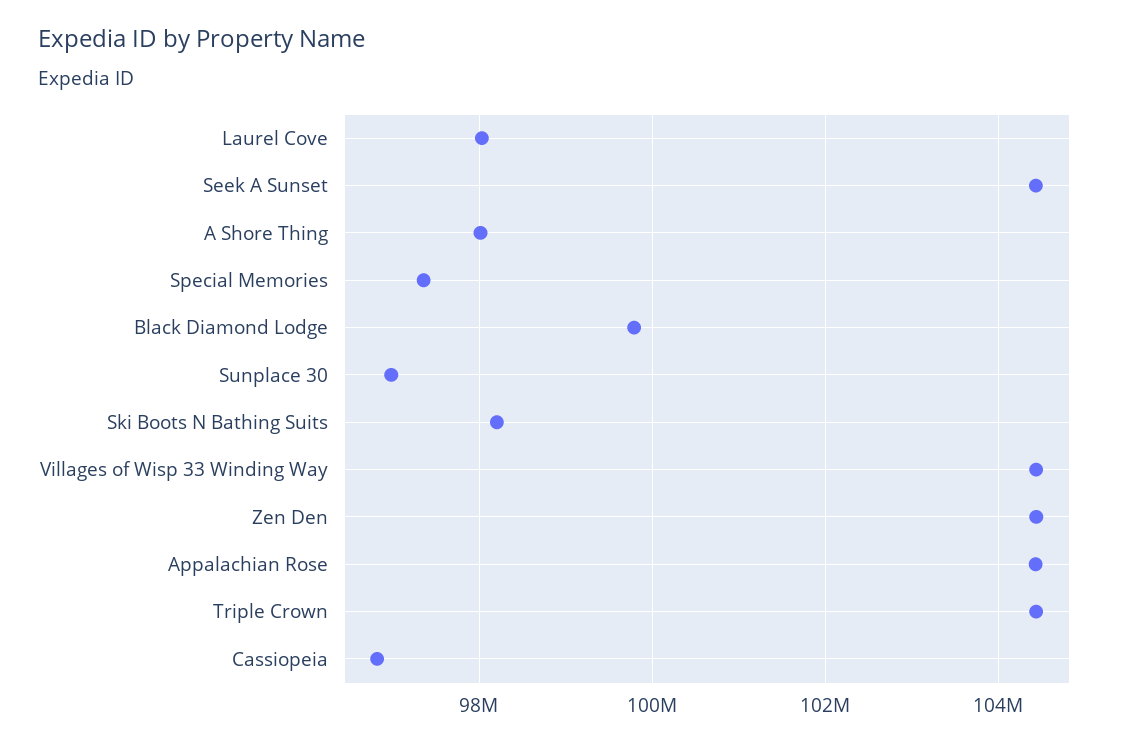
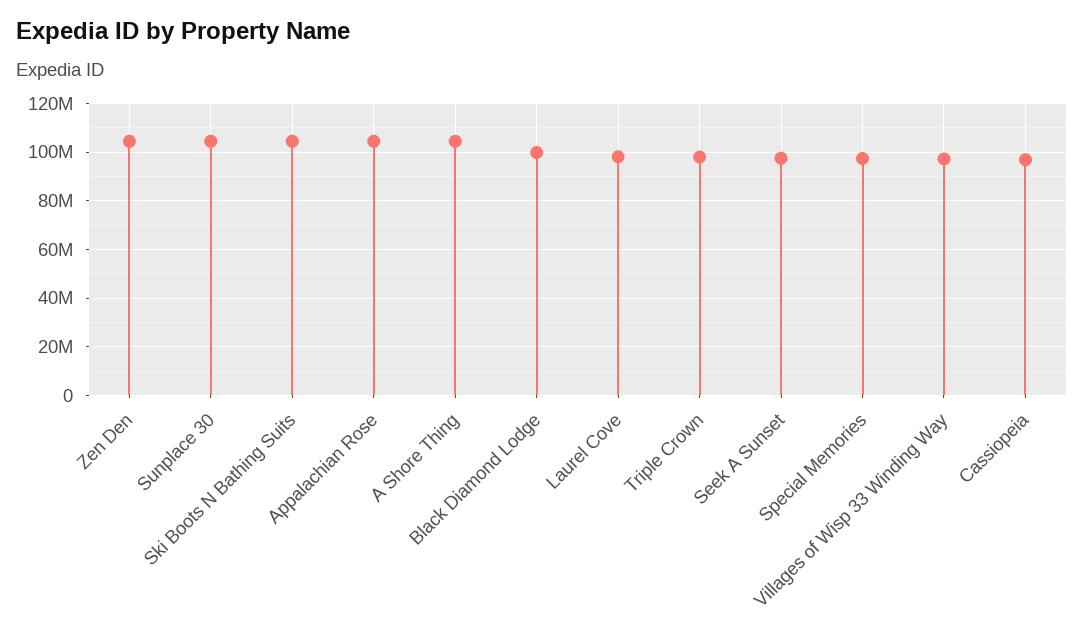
Seek A Sunset: 104400000 -> 97500000
A Shore Thing: 98000000 -> 105000000
Sunplace 30: 97000000 -> 105000000
Ski Boots N Bathing Suits: 98200000 -> 105000000
Villages of Wisp 33 Winding Way: 104400000 -> 97500000
Triple Crown: 104400000 -> 97500000

